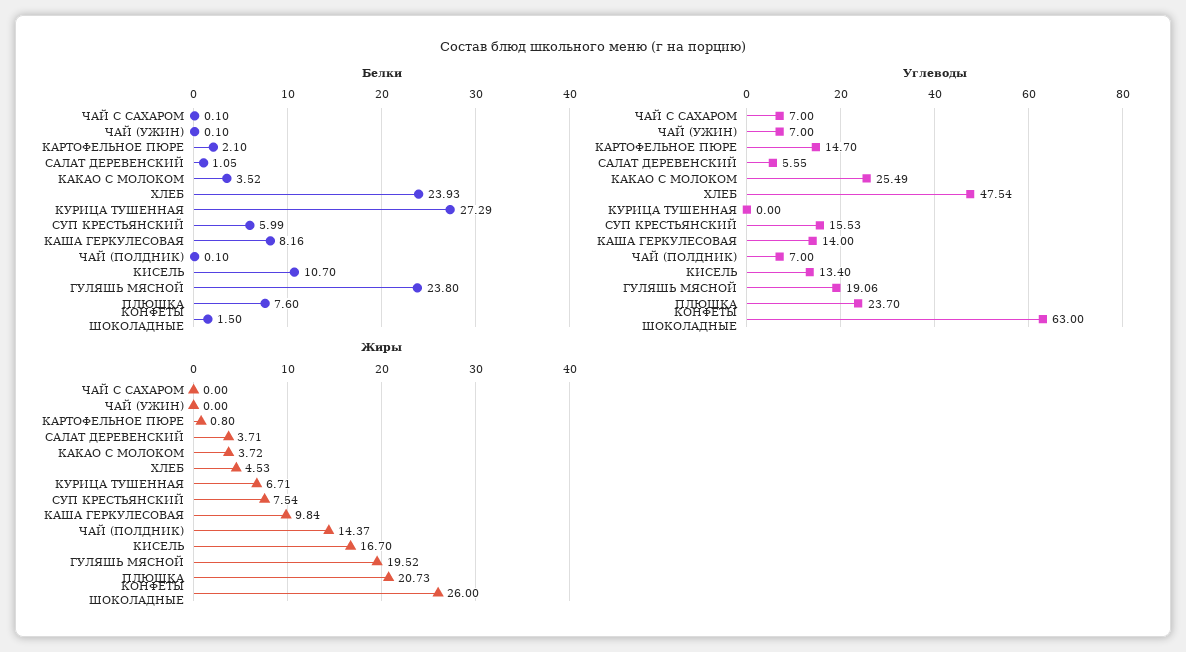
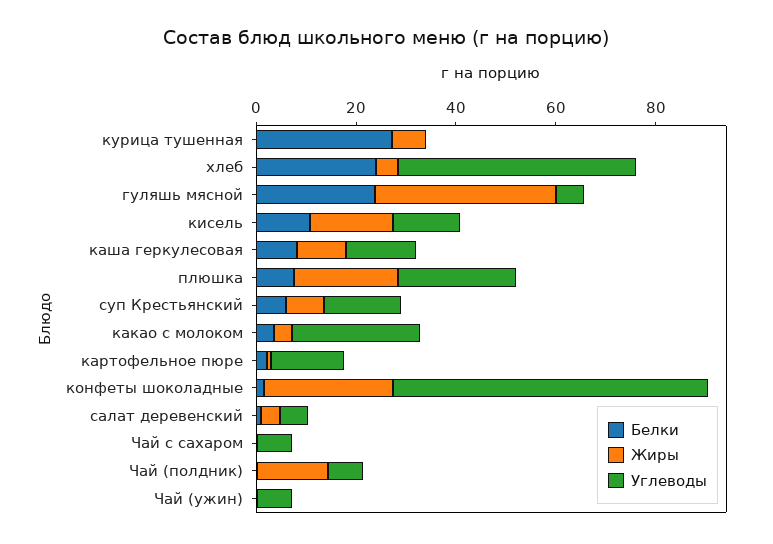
Углеводы, ГУЛЯШЬ МЯСНОЙ: 19.06 -> 5
Жиры, ГУЛЯШЬ МЯСНОЙ: 19.52 -> 35

